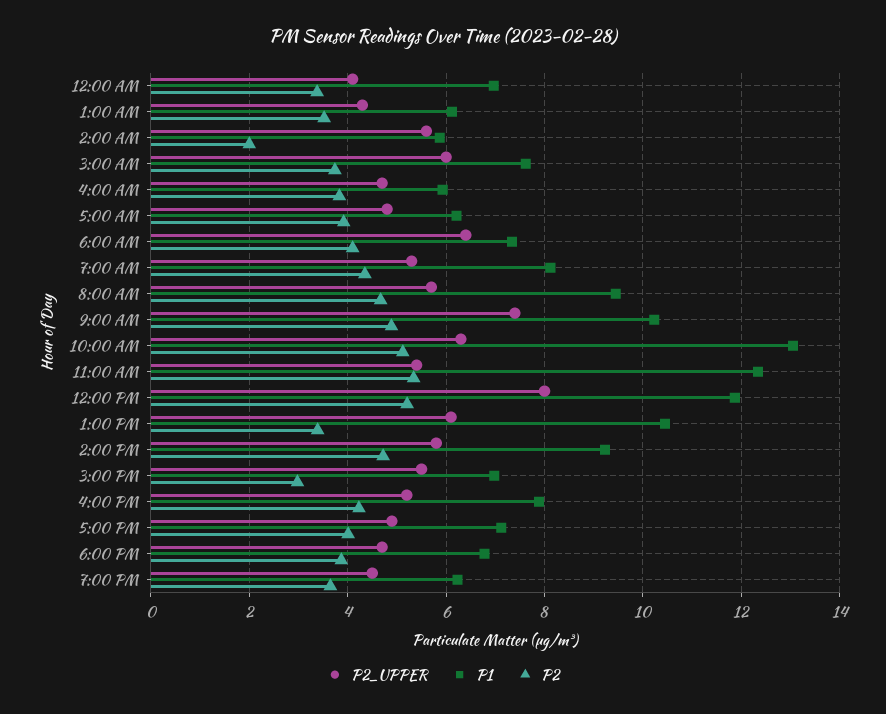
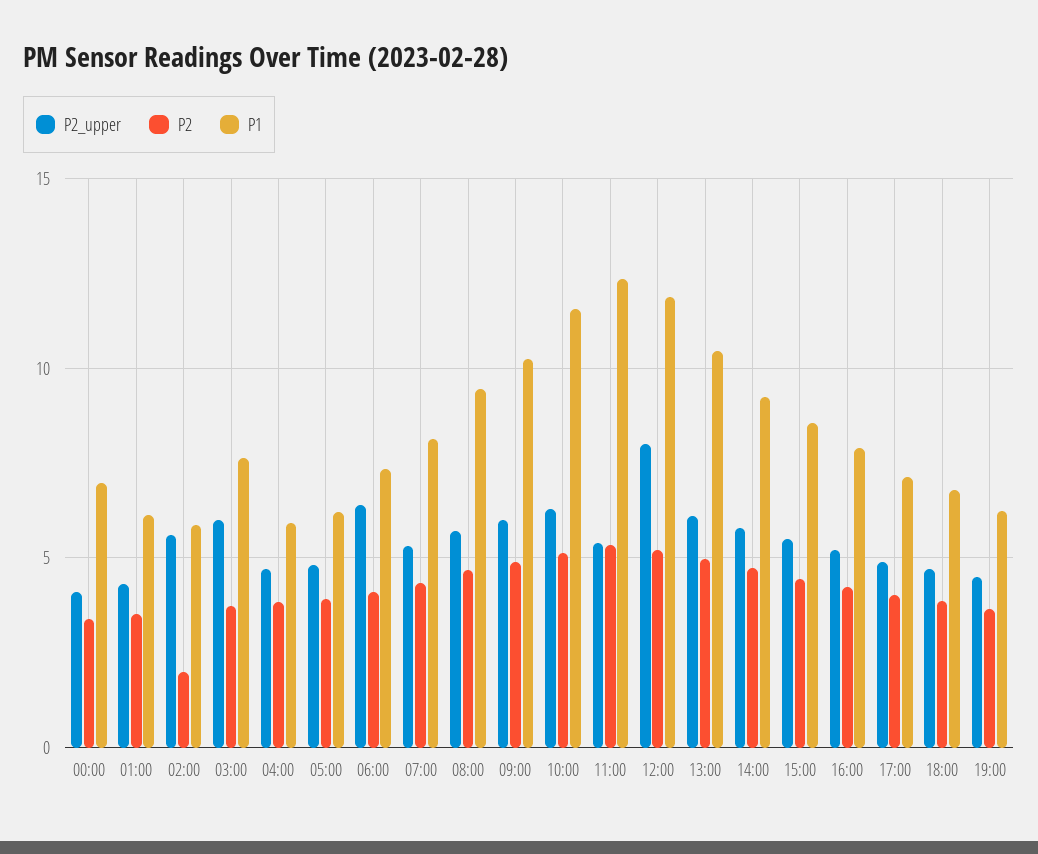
P2_UPPER, 9:00 AM: 7.4 -> 6
P1, 10:00 AM: 13 -> 11.5
P2, 1:00 PM: 3.4 -> 5
P1, 3:00 PM: 7 -> 8.5
P2, 3:00 PM: 3 -> 4.5

